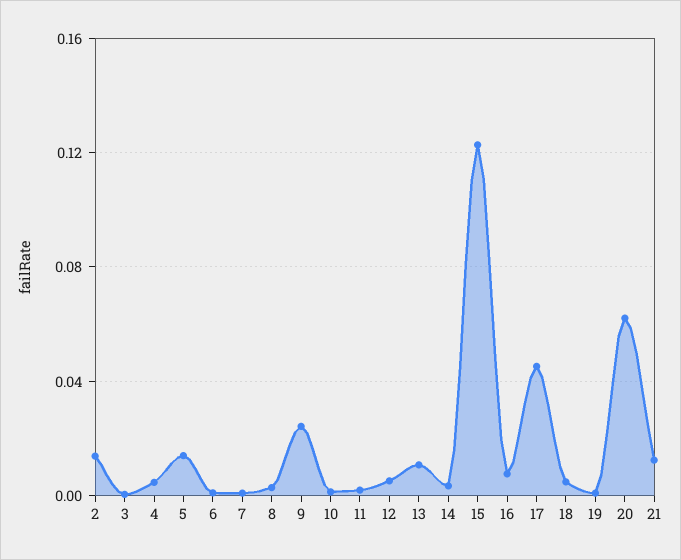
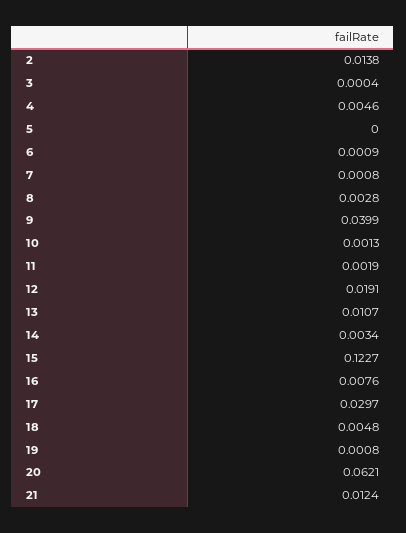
5: 0.015 -> 0
9: 0.025 -> 0.0399
12: 0.005 -> 0.0191
17: 0.045 -> 0.0297

